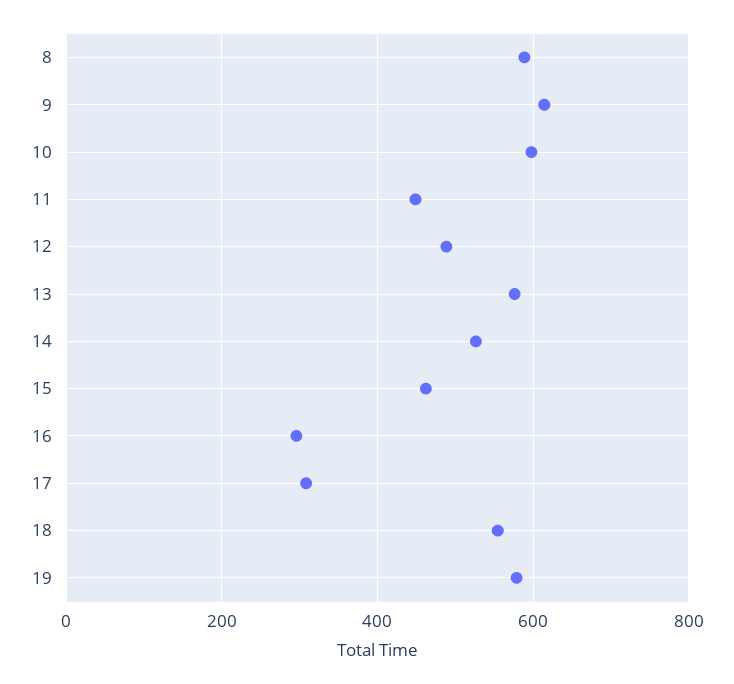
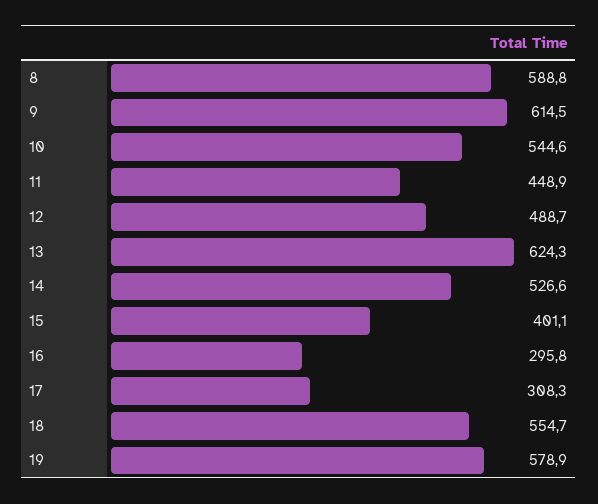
10: 600 -> 544.6
13: 580 -> 624.3
15: 460 -> 401.1

